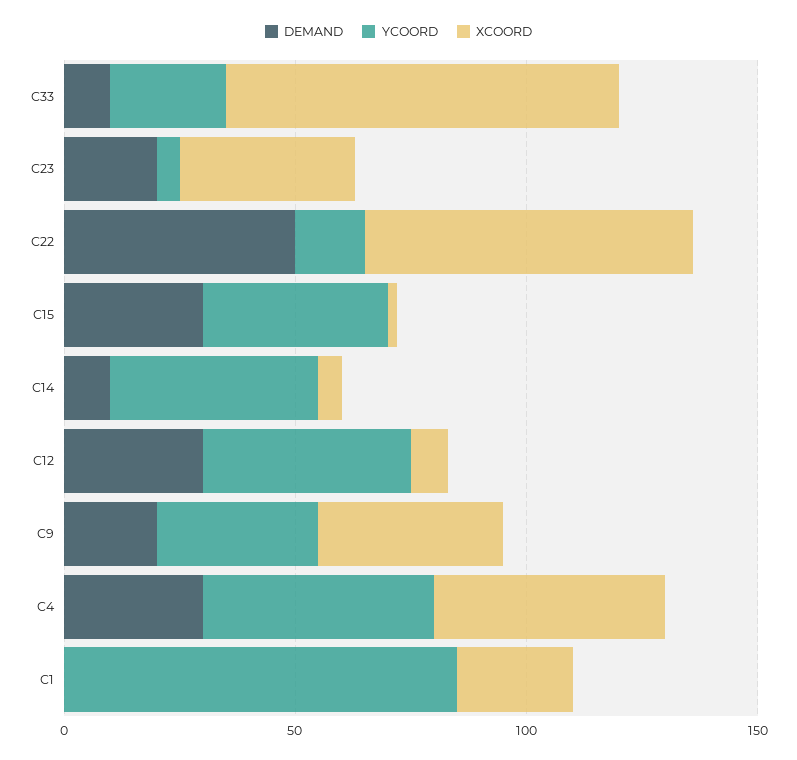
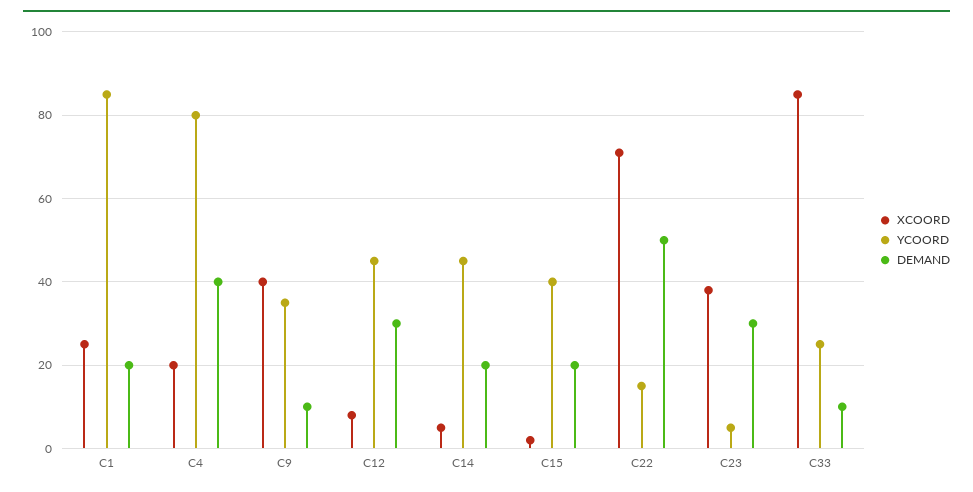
DEMAND, C23: 20 -> 30
DEMAND, C15: 30 -> 20
DEMAND, C14: 10 -> 20
DEMAND, C9: 20 -> 10
DEMAND, C4: 30 -> 40
YCOORD, C4: 50 -> 80
XCOORD, C4: 50 -> 20
DEMAND, C1: 0 -> 20

